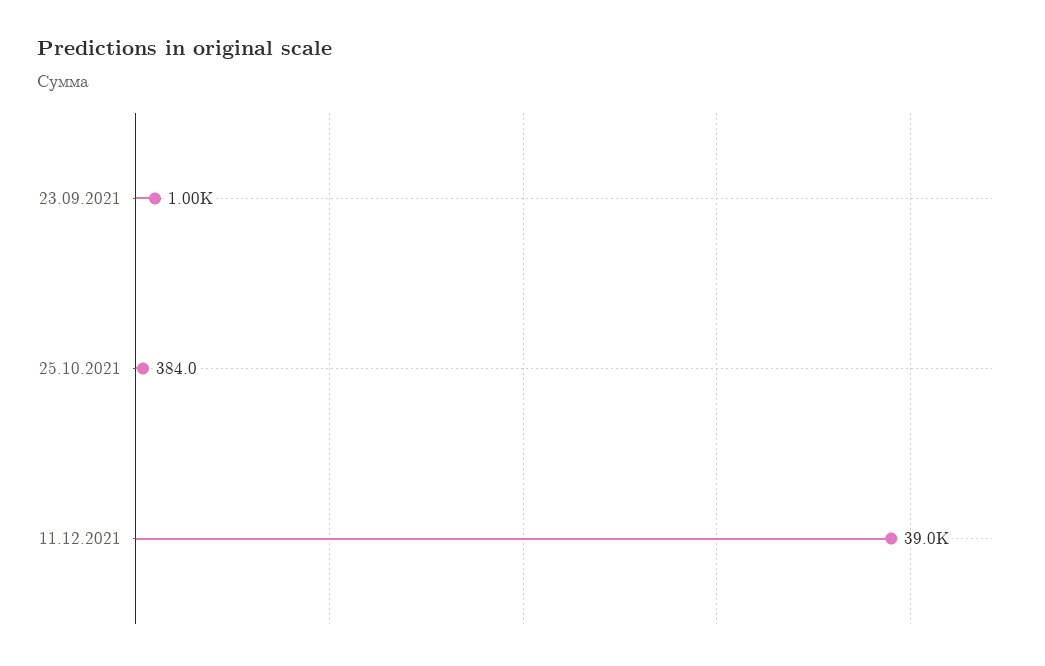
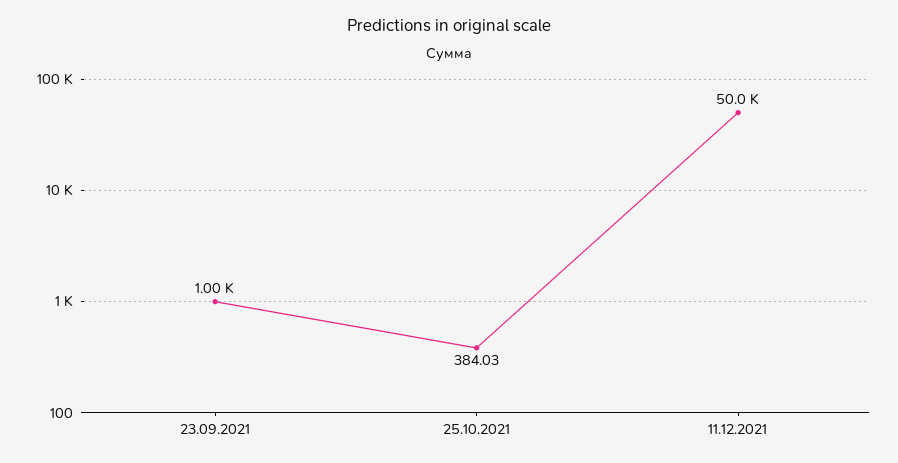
11.12.2021: 39000 -> 50000

